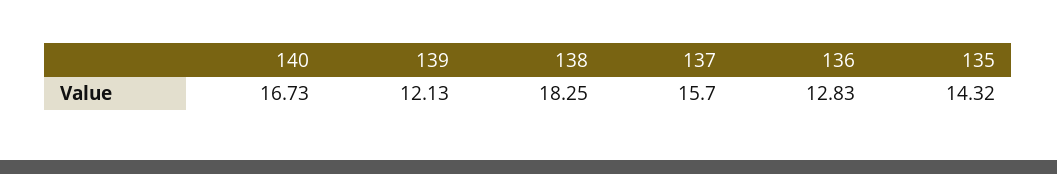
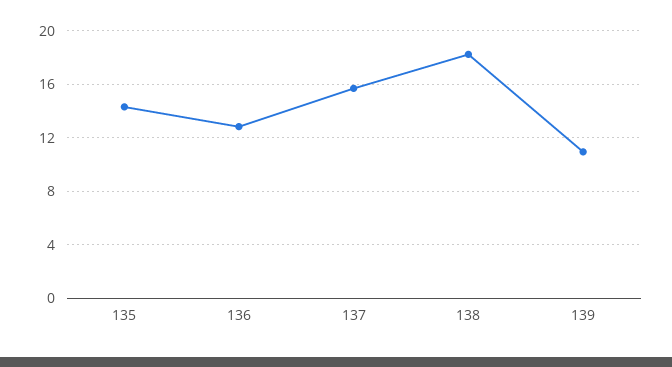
140: 16.73 -> none
139: 12.13 -> 11

